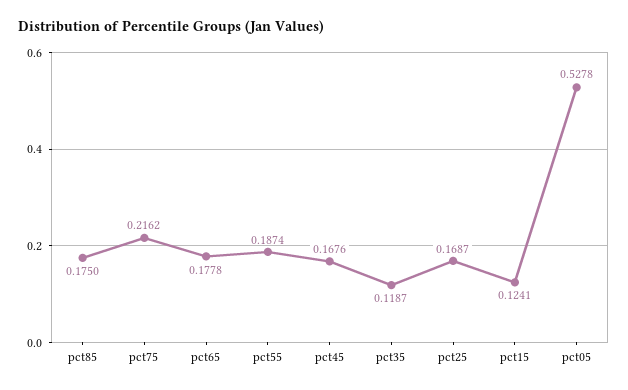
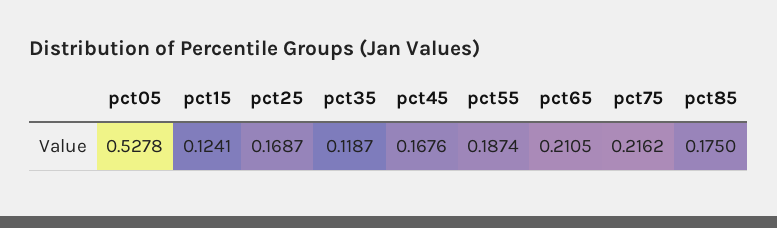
pct65: 0.1778 -> 0.2105

